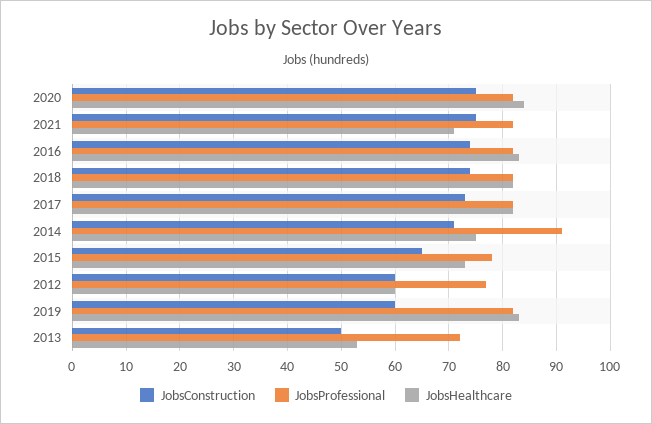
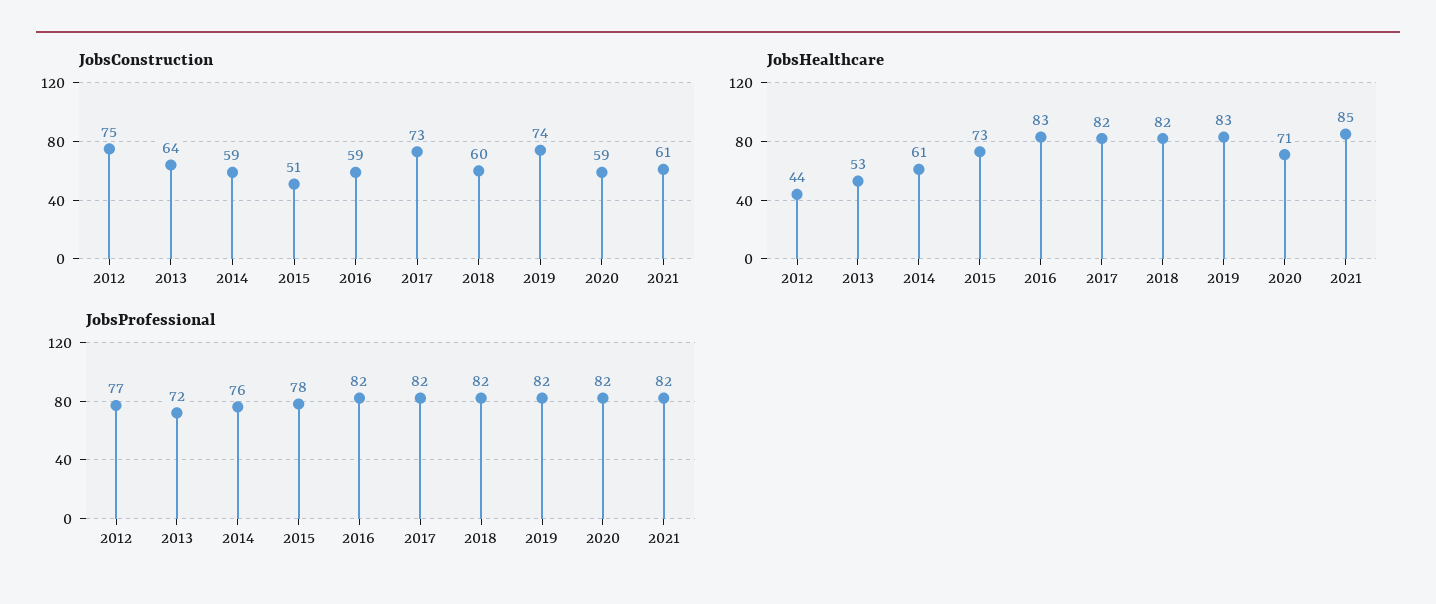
JobsConstruction, 2020: 75 -> 59
JobsHealthcare, 2020: 85 -> 71
JobsConstruction, 2021: 75 -> 61
JobsHealthcare, 2021: 70 -> 85
JobsConstruction, 2016: 75 -> 59
JobsConstruction, 2018: 75 -> 60
JobsConstruction, 2014: 70 -> 59
JobsProfessional, 2014: 90 -> 76
JobsHealthcare, 2014: 75 -> 61
JobsConstruction, 2015: 65 -> 51
JobsConstruction, 2012: 60 -> 75
JobsHealthcare, 2012: 60 -> 44
JobsConstruction, 2019: 60 -> 74
JobsConstruction, 2013: 50 -> 64

